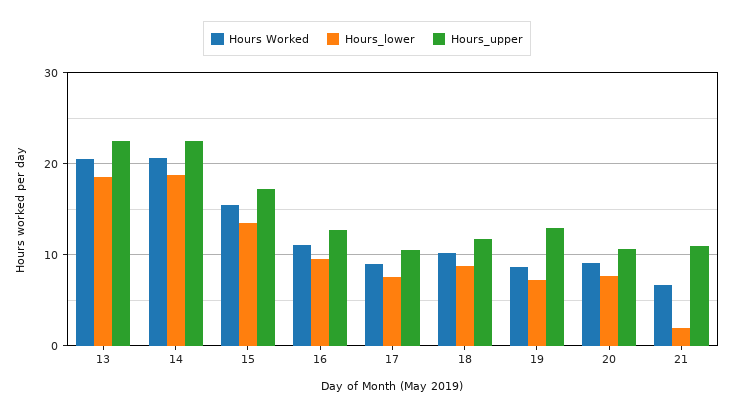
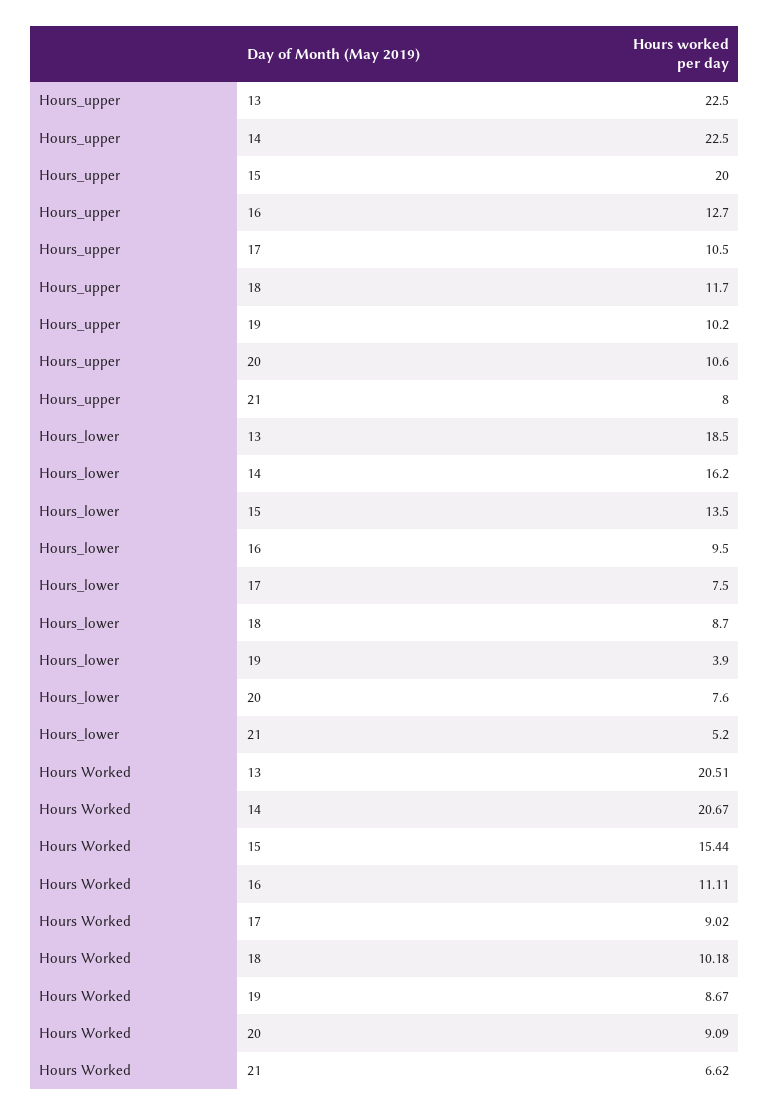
Hours_lower, 14: 19 -> 16.2
Hours_upper, 15: 17 -> 20
Hours_lower, 19: 7 -> 3.9
Hours_upper, 19: 13 -> 10.2
Hours_lower, 21: 2 -> 5.2
Hours_upper, 21: 11 -> 8

